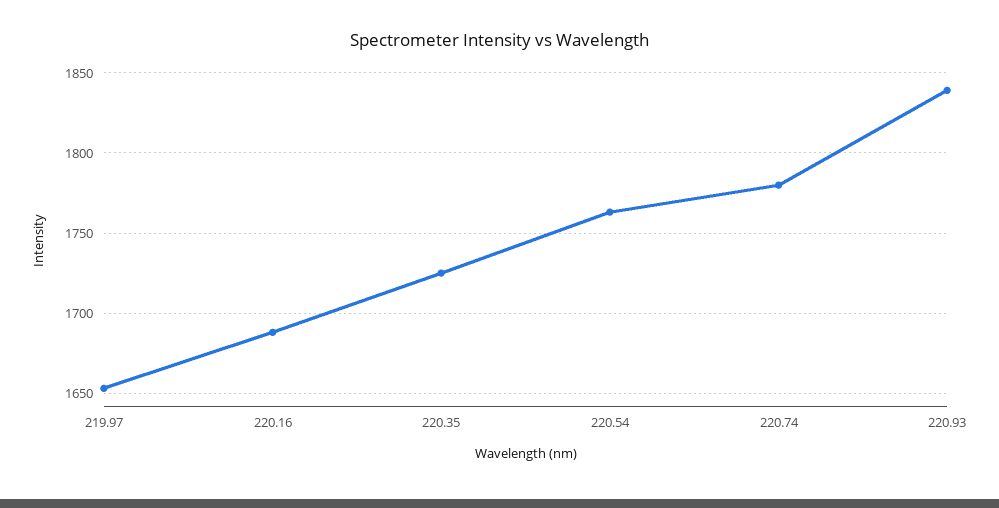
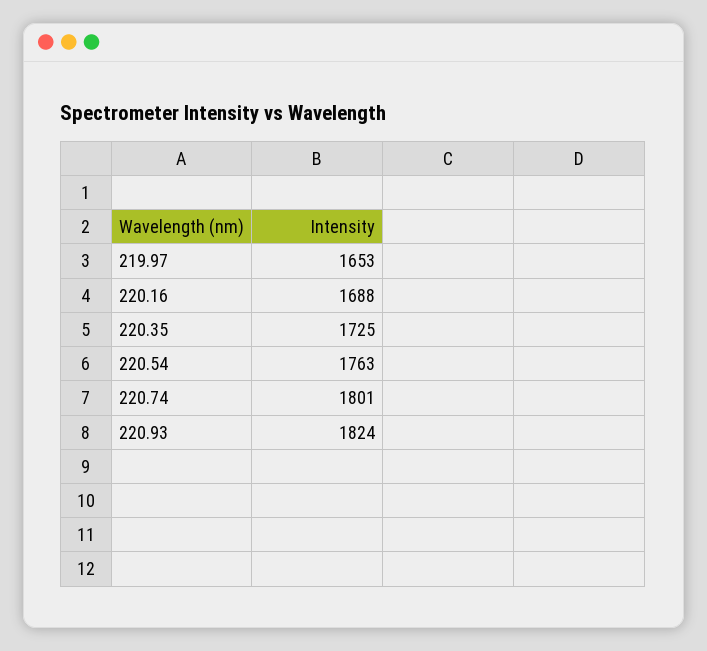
220.74: 1780 -> 1801
220.93: 1840 -> 1824

